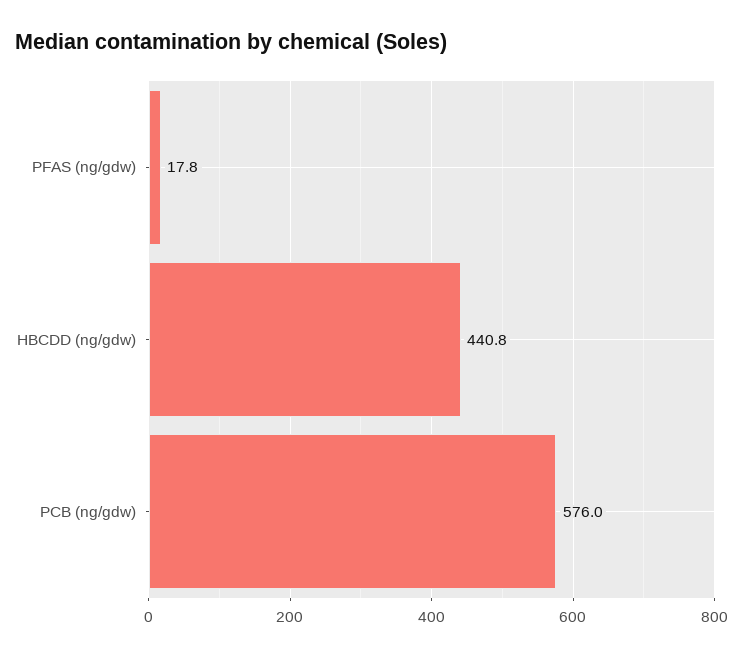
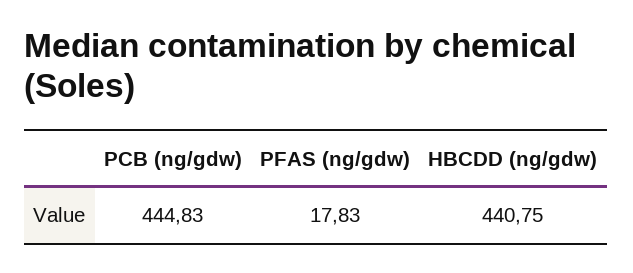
PCB (ng/gdw): 576 -> 444.83

